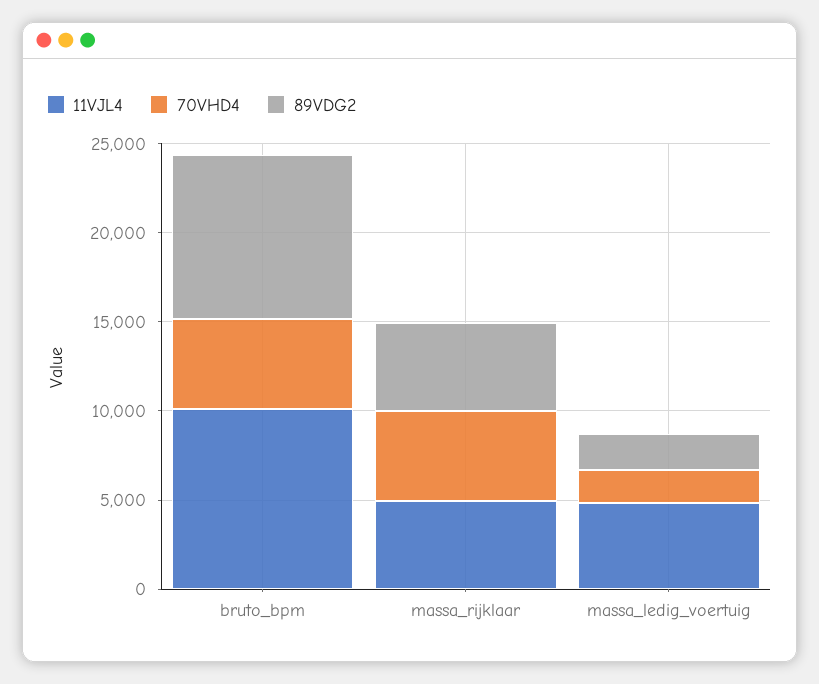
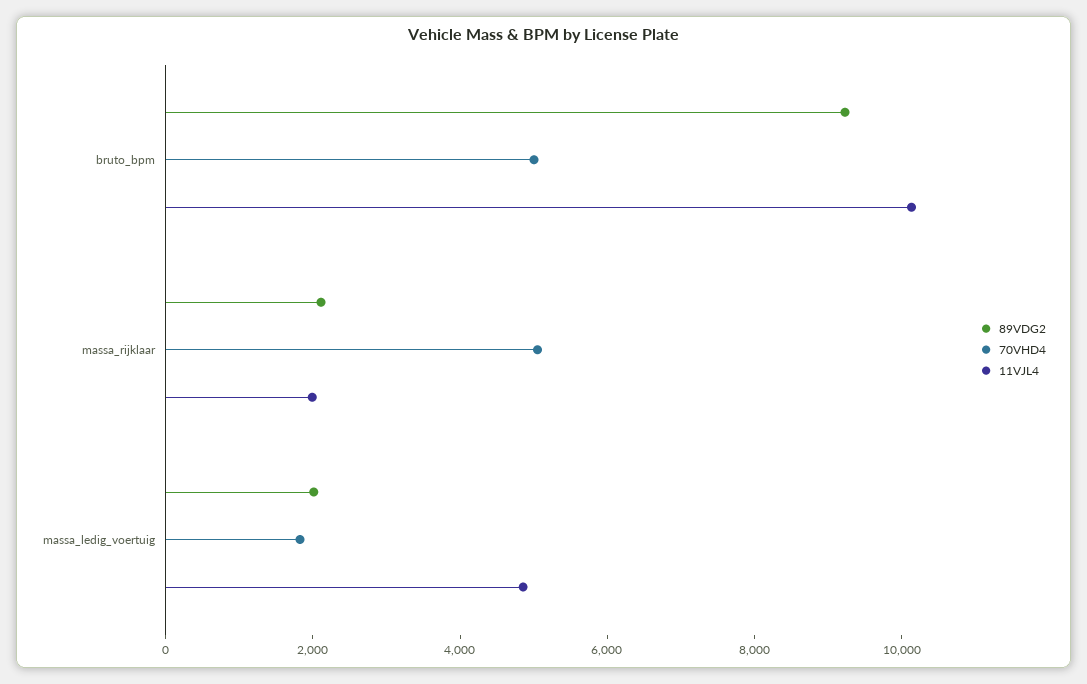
11VJL4, massa_rijklaar: 5000 -> 2000
89VDG2, massa_rijklaar: 5000 -> 2000

